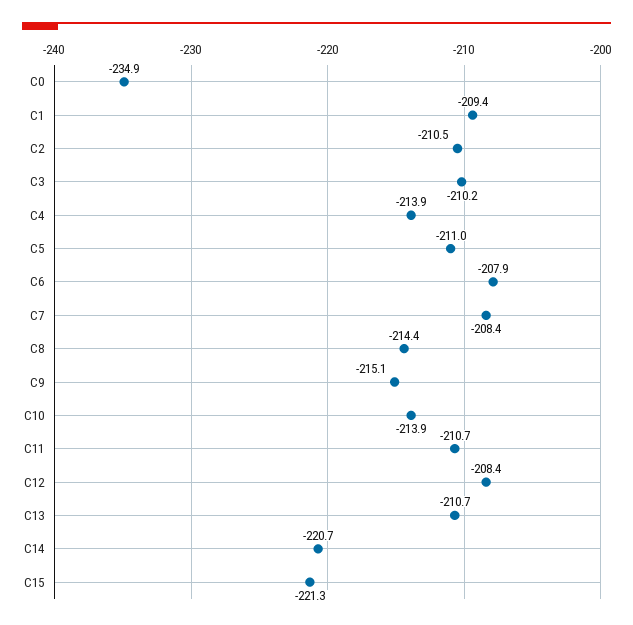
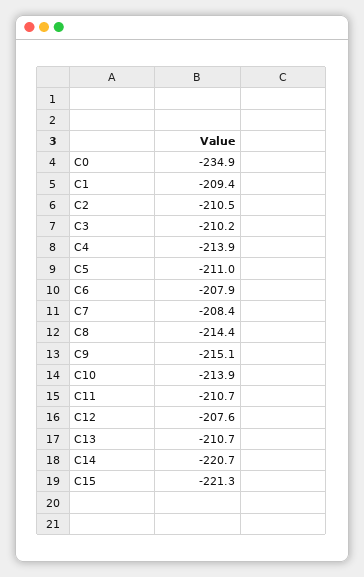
C12: -208.4 -> -207.6

